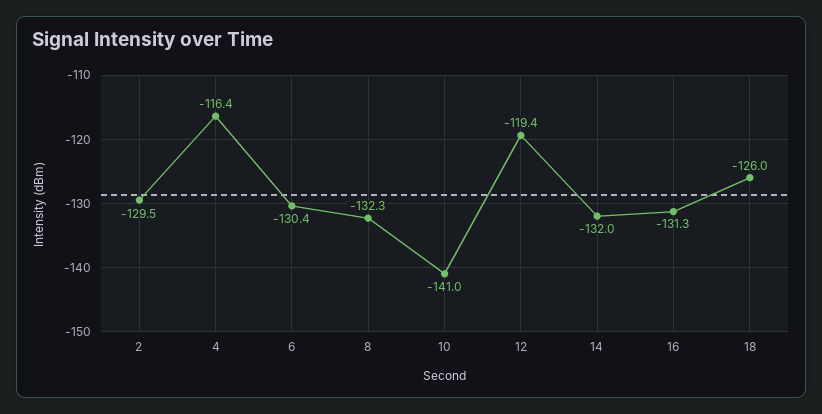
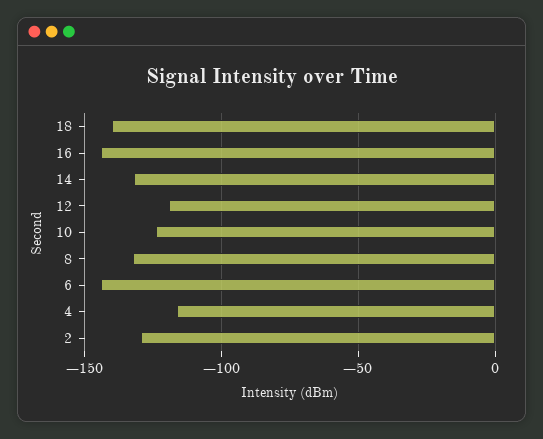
6: -130.4 -> -145
10: -141 -> -125
16: -131.3 -> -145
18: -126 -> -140

